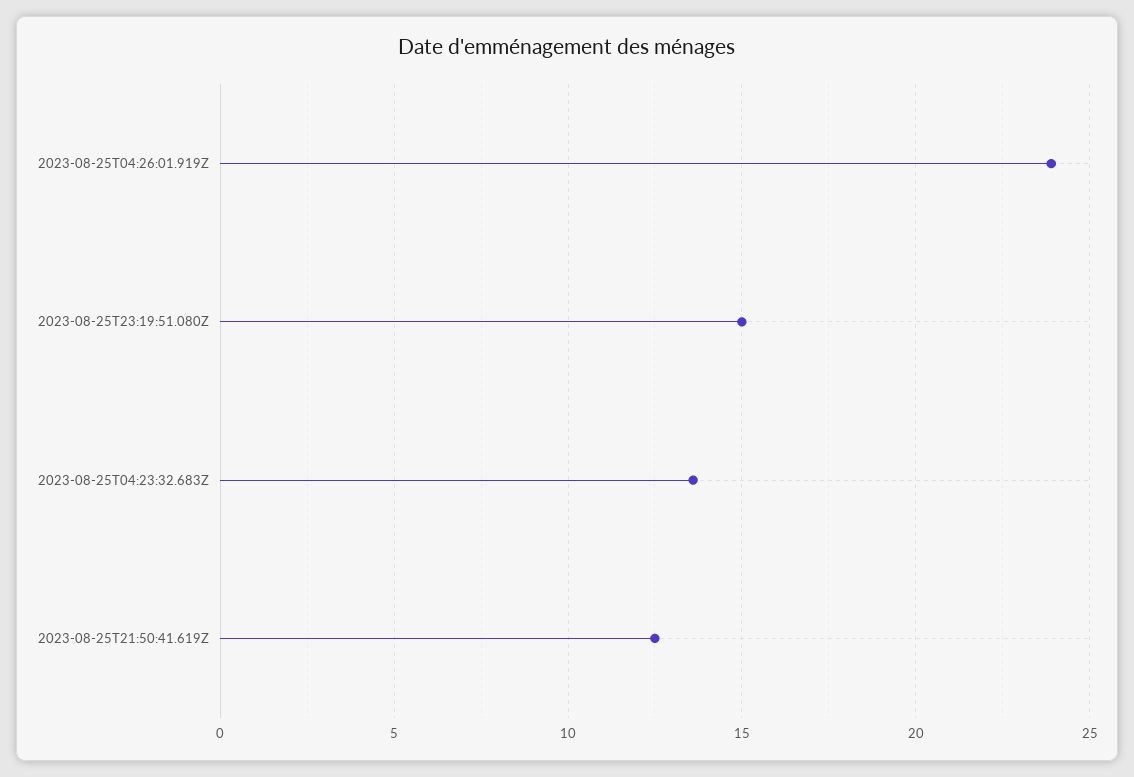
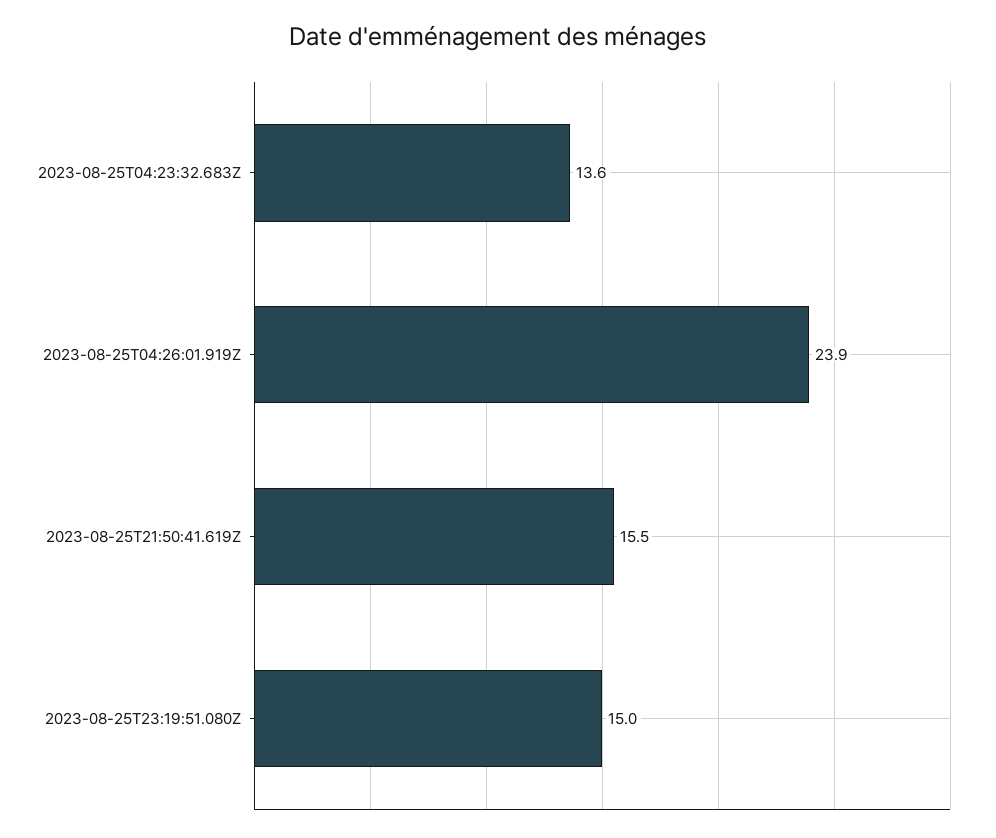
2023-08-25T21:50:41.619Z: 12.5 -> 15.5

